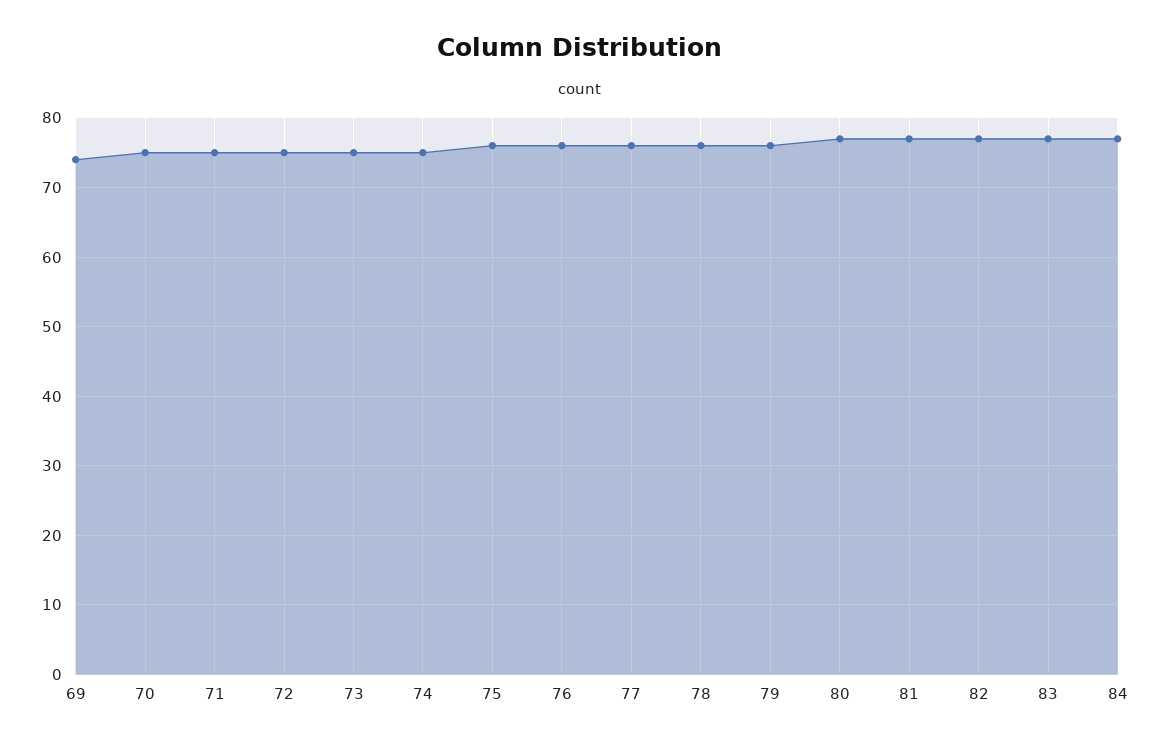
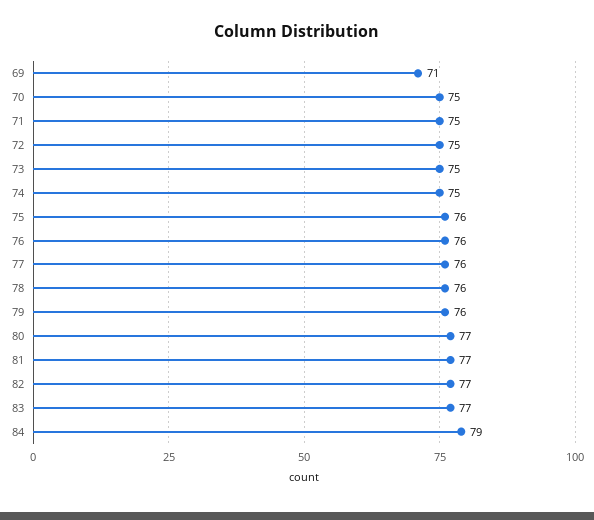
69: 74 -> 71
84: 77 -> 79

